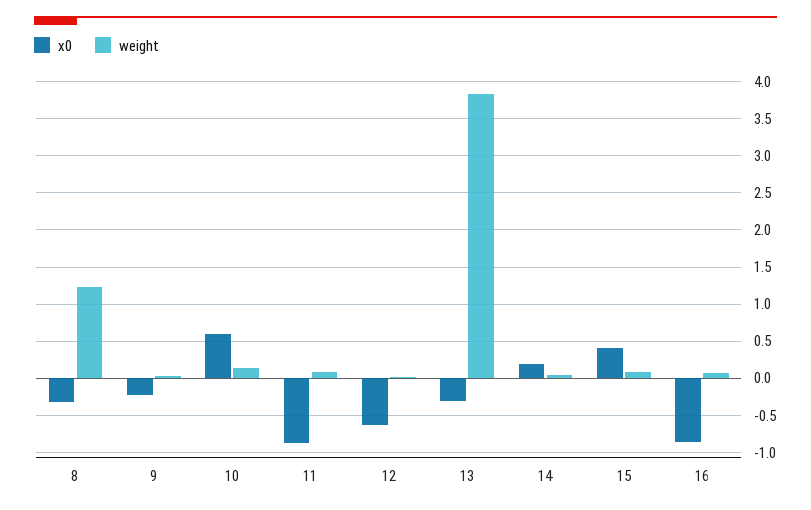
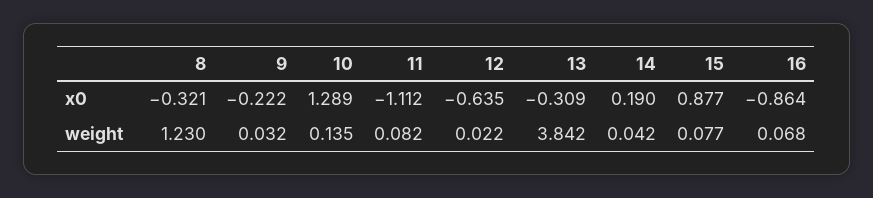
x0, 10: 0.6 -> 1.289
x0, 11: -0.9 -> -1.112
x0, 15: 0.4 -> 0.877

